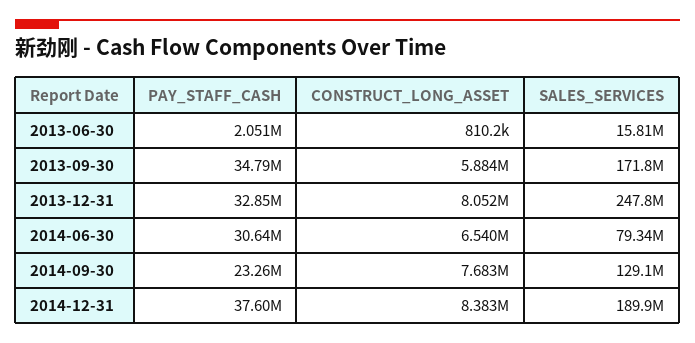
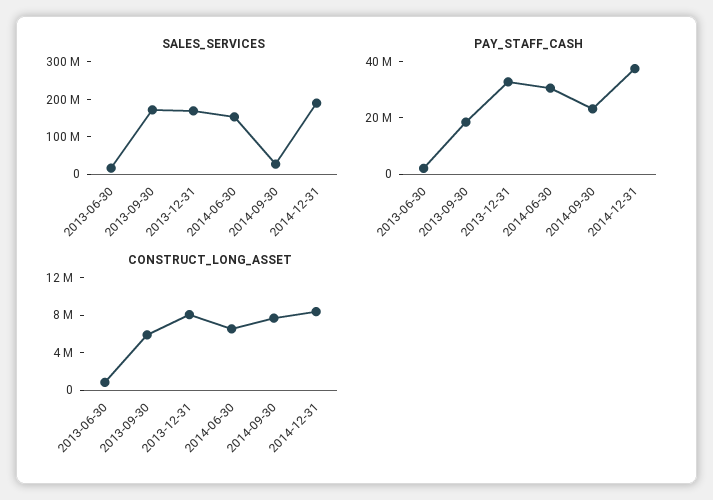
PAY_STAFF_CASH, 2013-09-30: 34790000 -> 20000000
SALES_SERVICES, 2013-12-31: 247800000 -> 175000000
SALES_SERVICES, 2014-06-30: 79340000 -> 150000000
SALES_SERVICES, 2014-09-30: 129100000 -> 25000000

